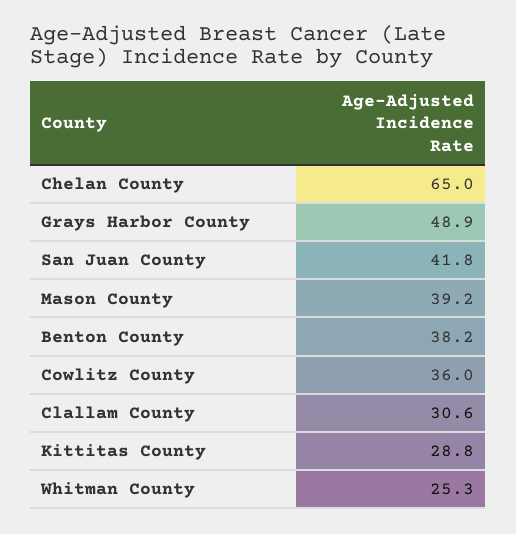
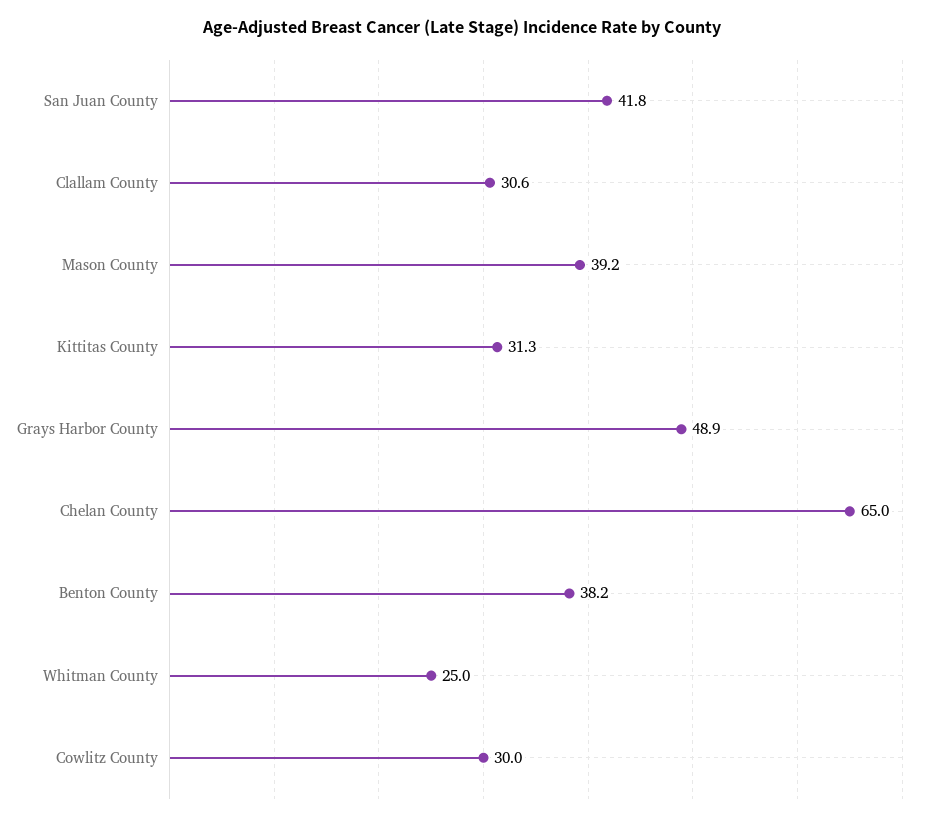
Cowlitz County: 36 -> 30
Kittitas County: 28.8 -> 31.3
Whitman County: 25.3 -> 25

